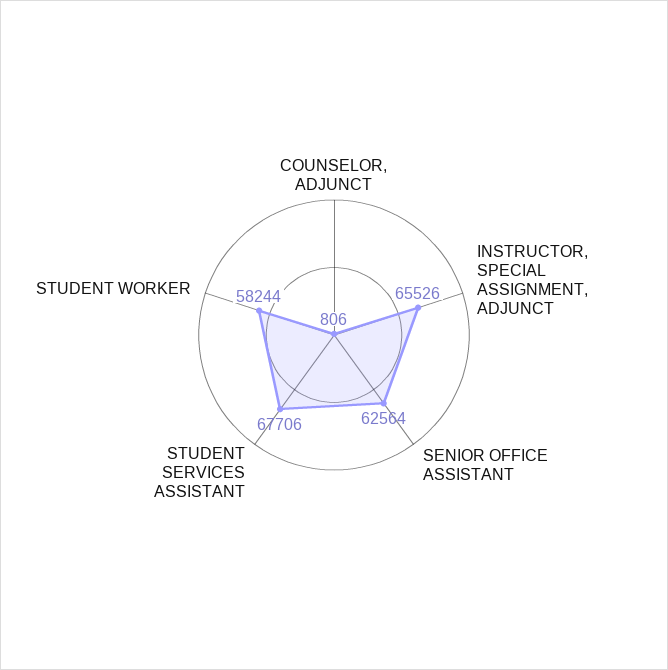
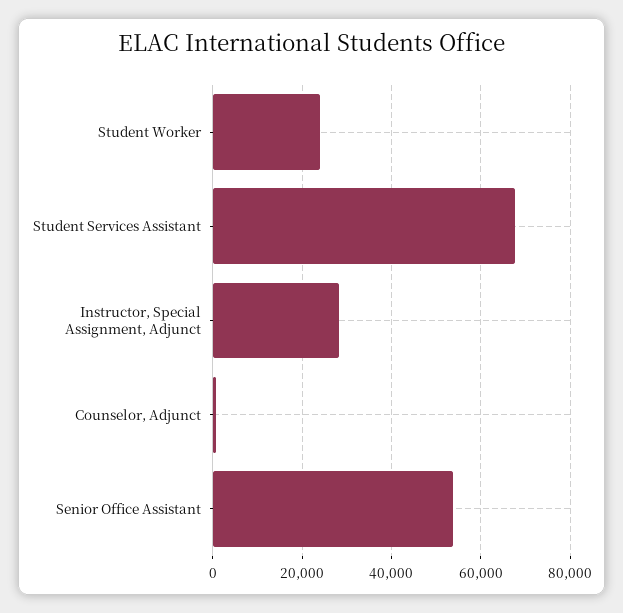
INSTRUCTOR, SPECIAL ASSIGNMENT, ADJUNCT: 65526 -> 28000
SENIOR OFFICE ASSISTANT: 62564 -> 54000
STUDENT WORKER: 58244 -> 24000

